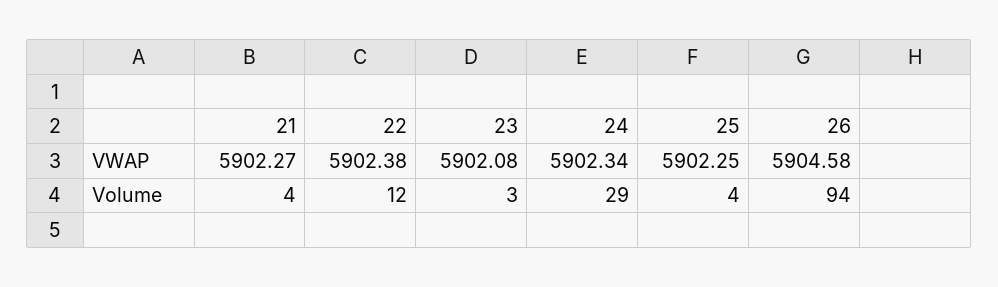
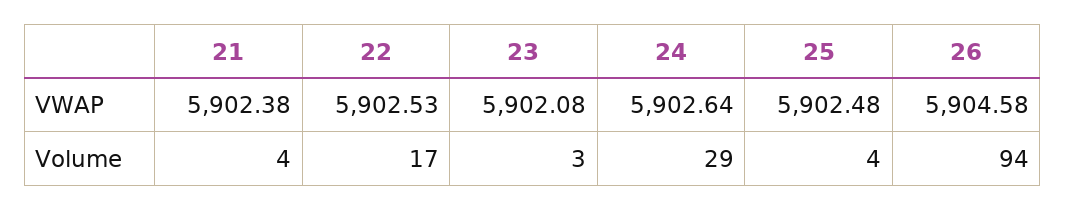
21, VWAP: 5902.27 -> 5902.38
22, VWAP: 5902.38 -> 5902.53
24, VWAP: 5902.34 -> 5902.64
25, VWAP: 5902.25 -> 5902.48
22, Volume: 12 -> 17

